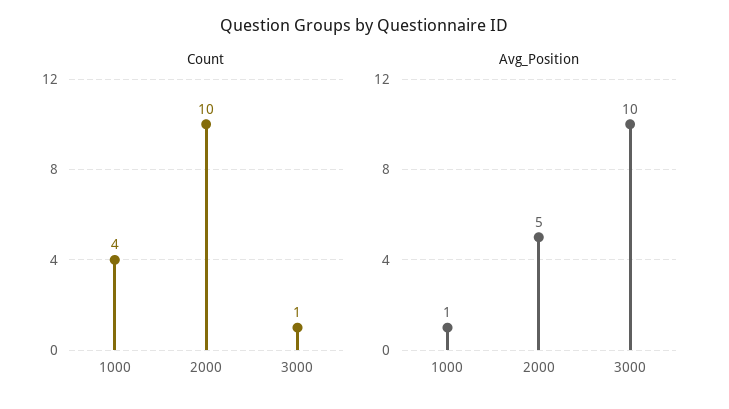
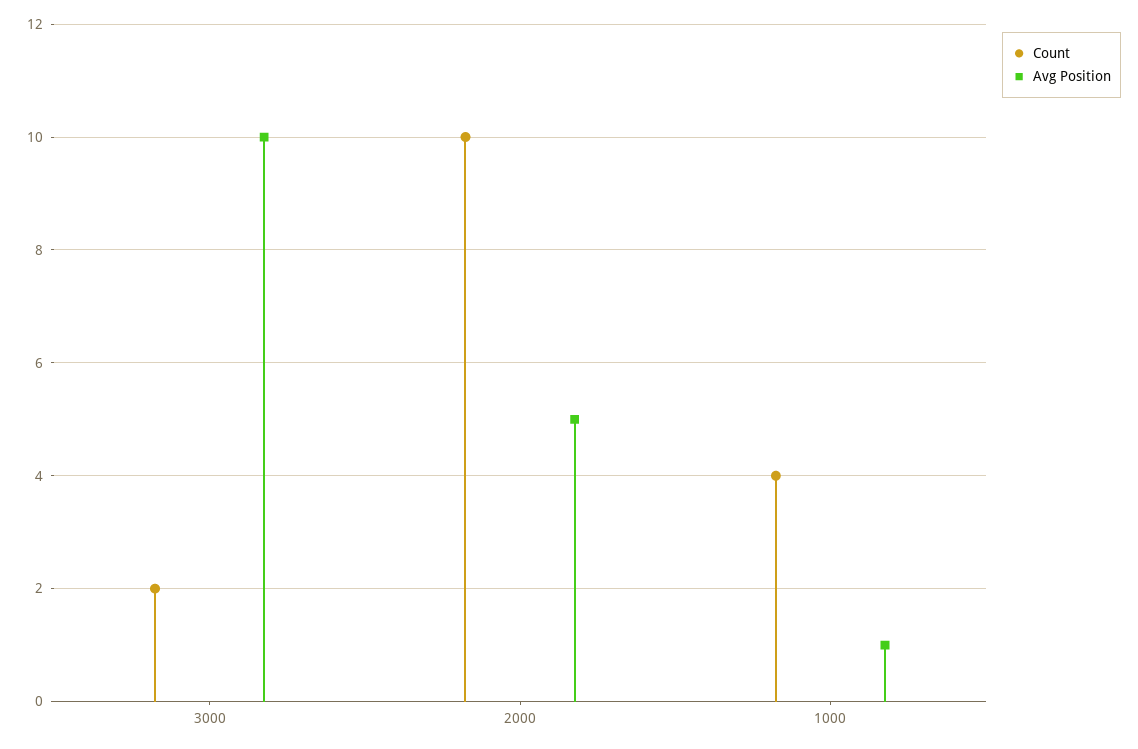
Count, 3000: 1 -> 2

